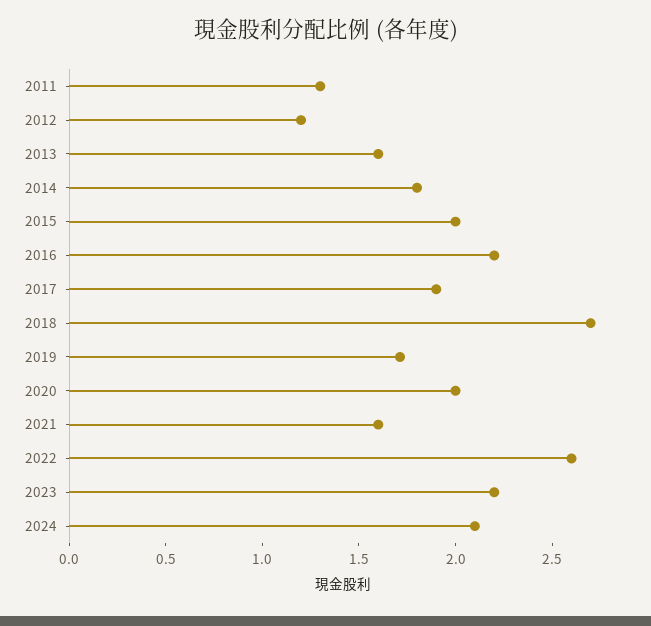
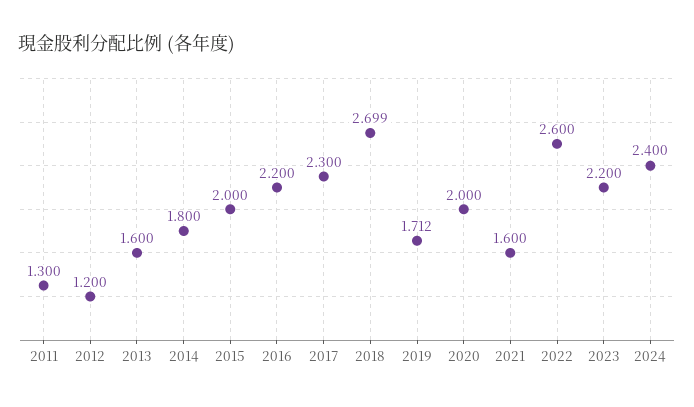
2017: 1.9 -> 2.3
2024: 2.1 -> 2.4

